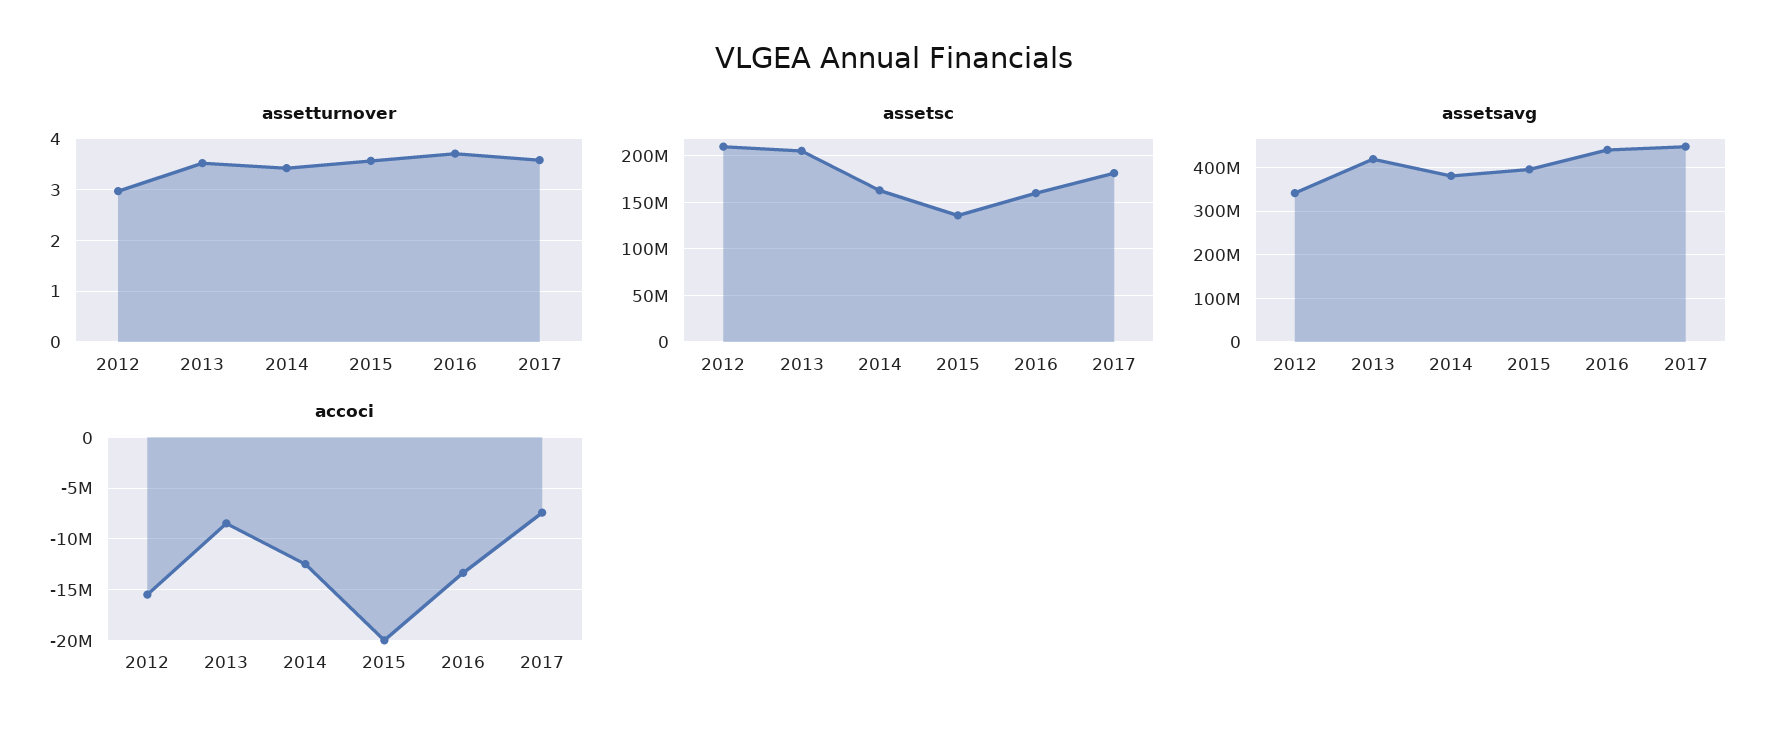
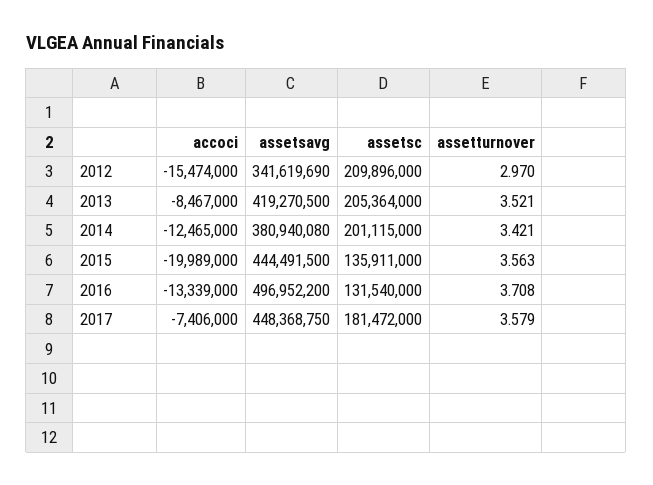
assetsc, 2014: 160000000 -> 201115000
assetsc, 2016: 160000000 -> 131540000
assetsavg, 2015: 400000000 -> 444491500
assetsavg, 2016: 440000000 -> 496952200

